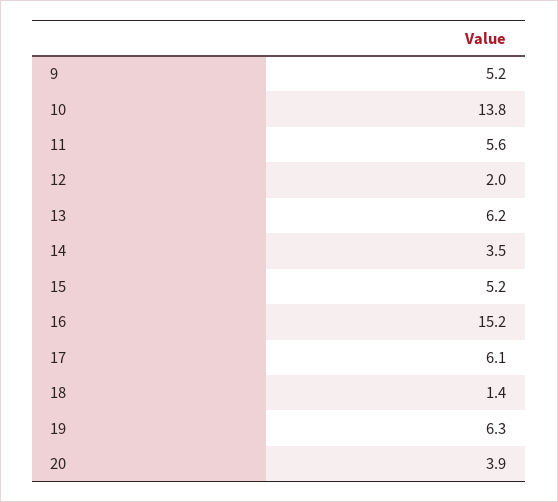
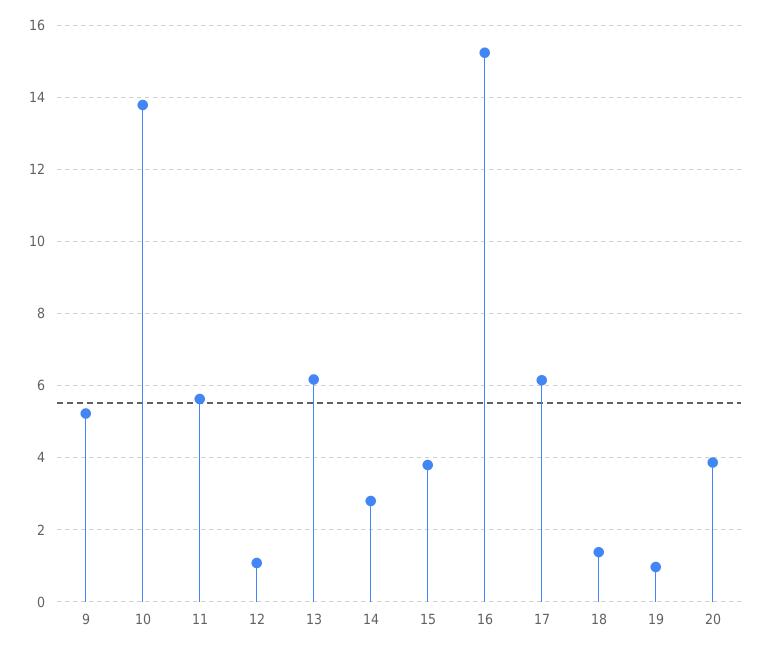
12: 2 -> 1
14: 3.5 -> 2.8
15: 5.2 -> 3.8
19: 6.3 -> 1

